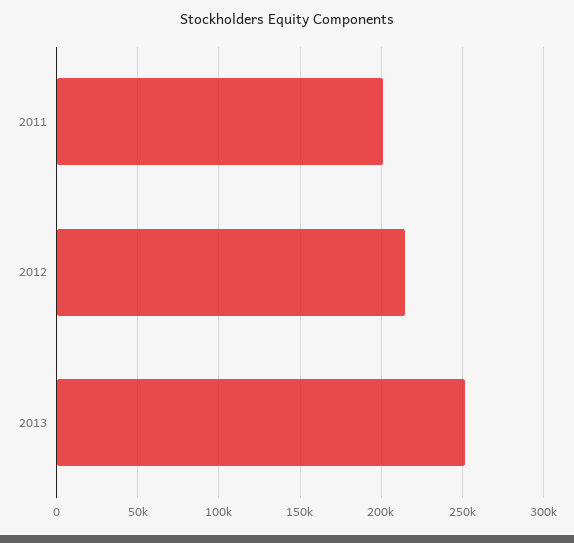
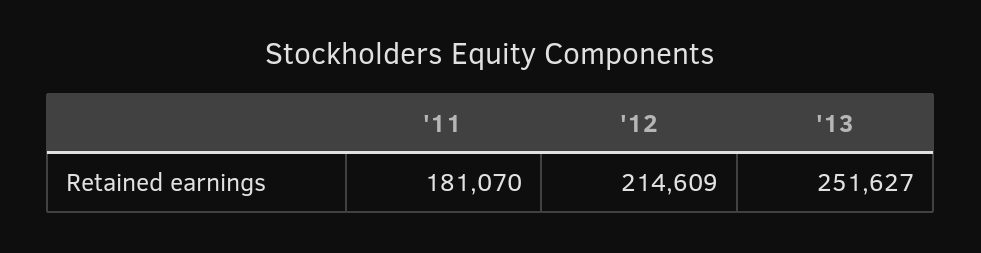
2011: 200000 -> 181070

